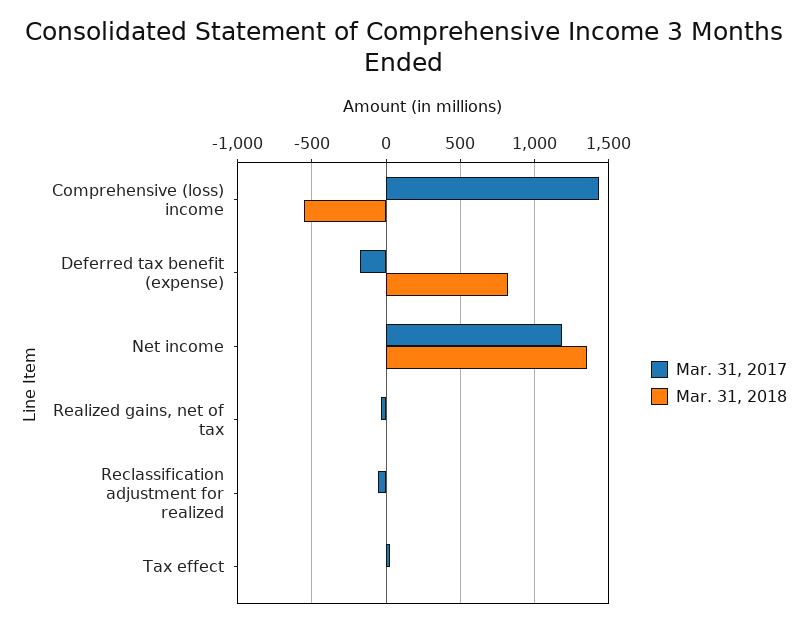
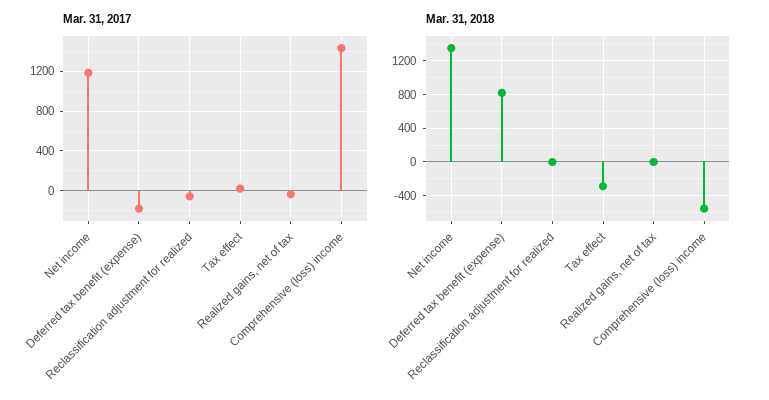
Mar. 31, 2018, Tax effect: 0 -> -300

